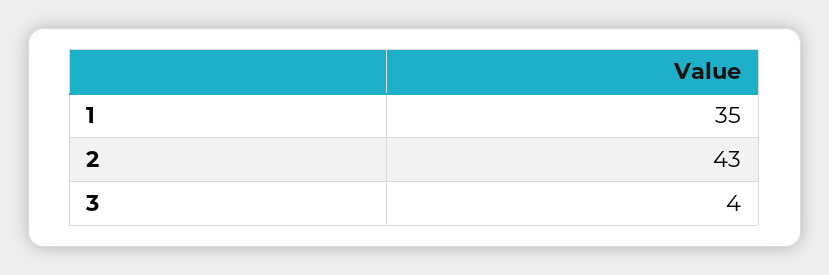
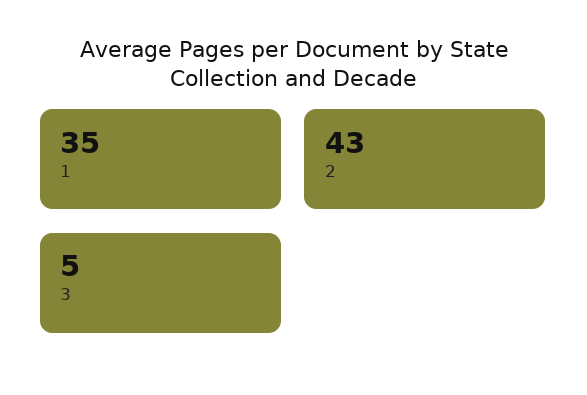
3: 4 -> 5

